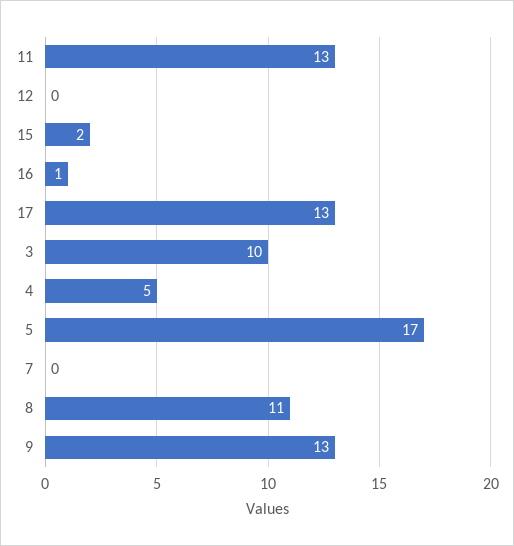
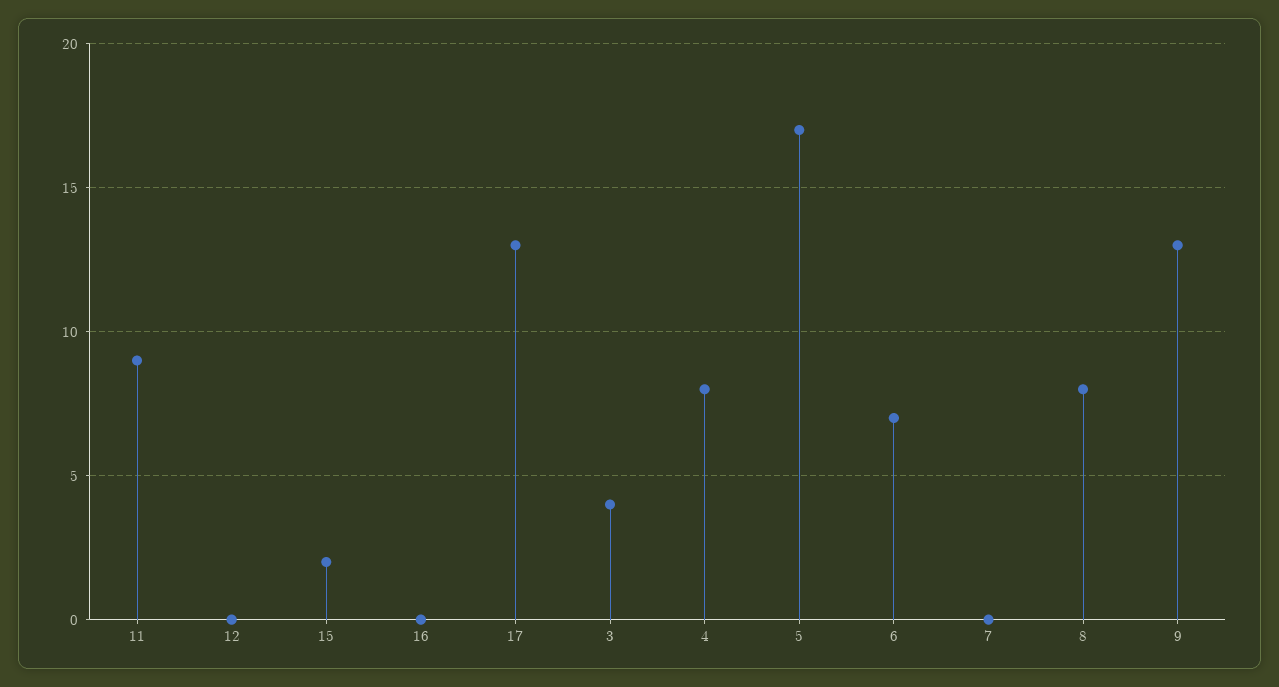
11: 13 -> 9
16: 1 -> 0
3: 10 -> 4
4: 5 -> 8
8: 11 -> 8
6: none -> 7

